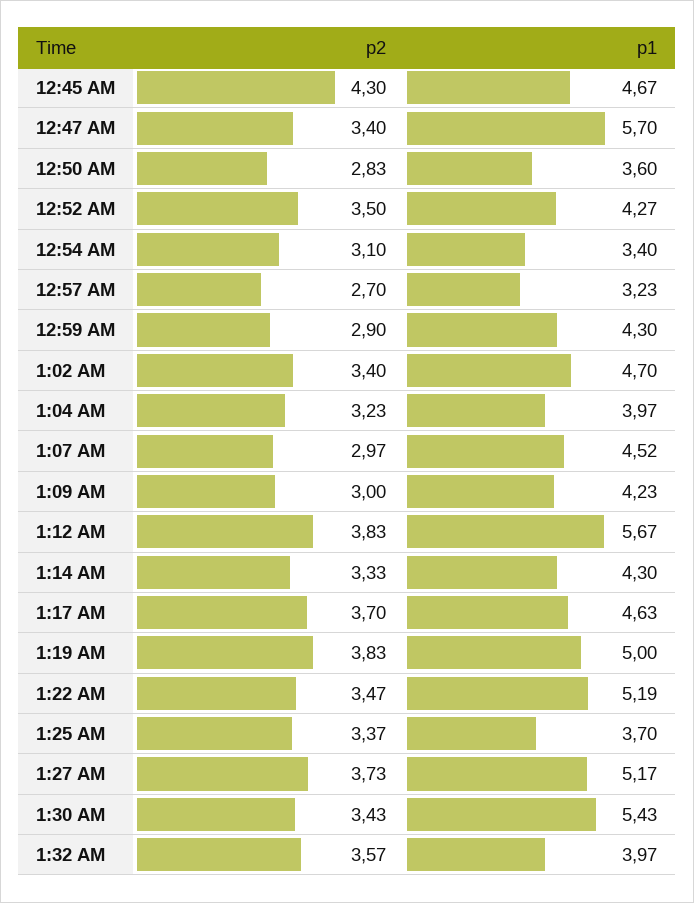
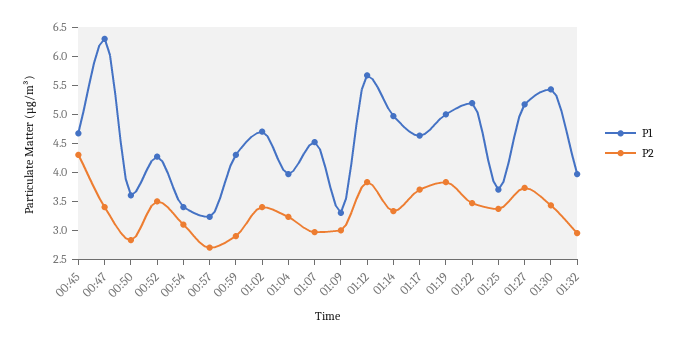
p1, 12:47 AM: 5.7 -> 6.25
p1, 1:09 AM: 4.23 -> 3.25
p1, 1:14 AM: 4.3 -> 5
p2, 1:32 AM: 3.57 -> 3

